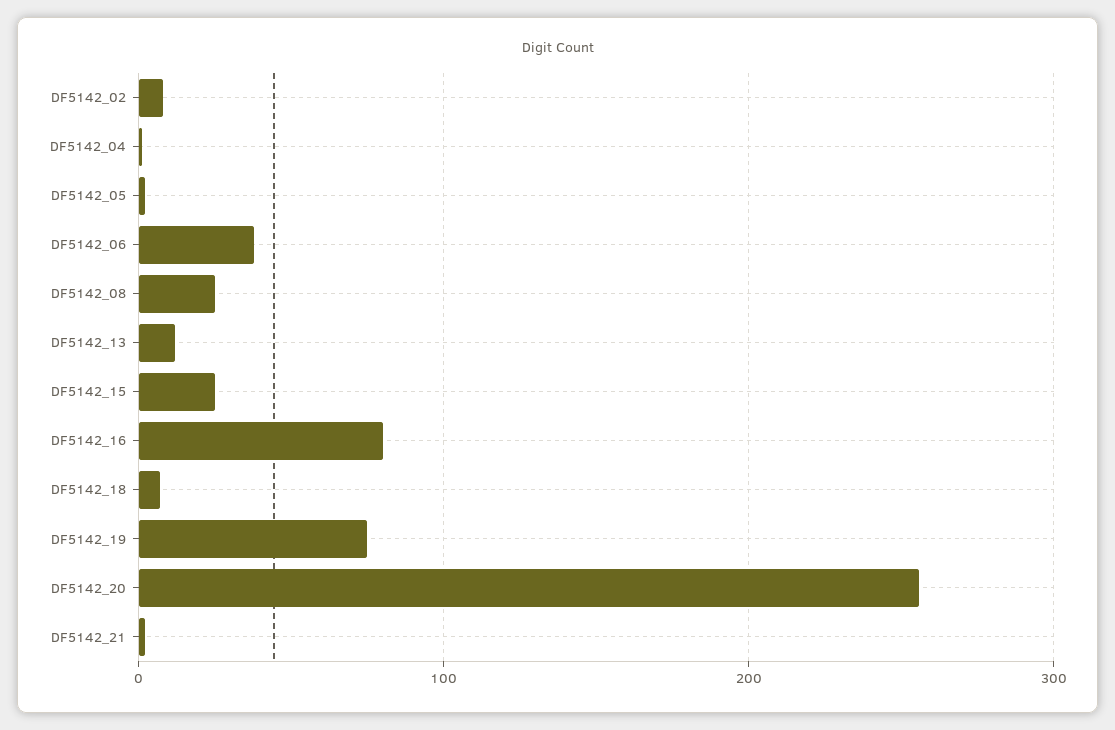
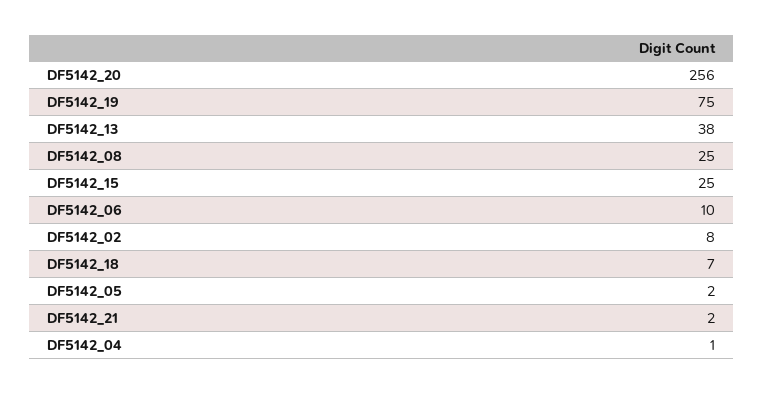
DF5142_06: 40 -> 10
DF5142_13: 10 -> 38
DF5142_16: 80 -> none

